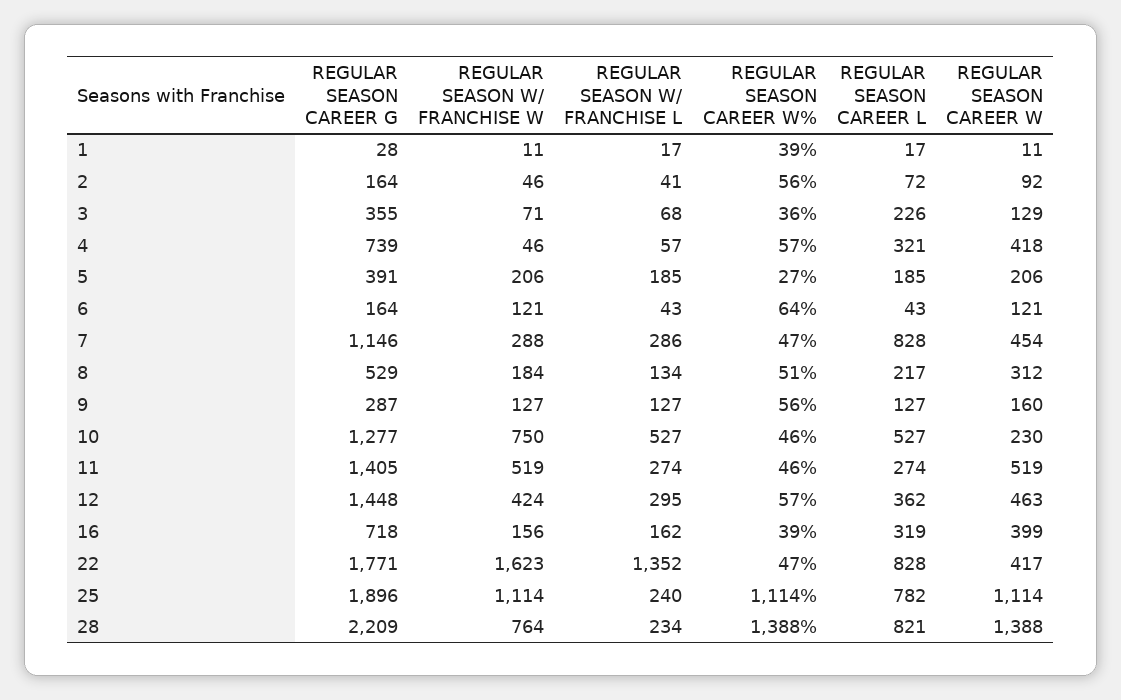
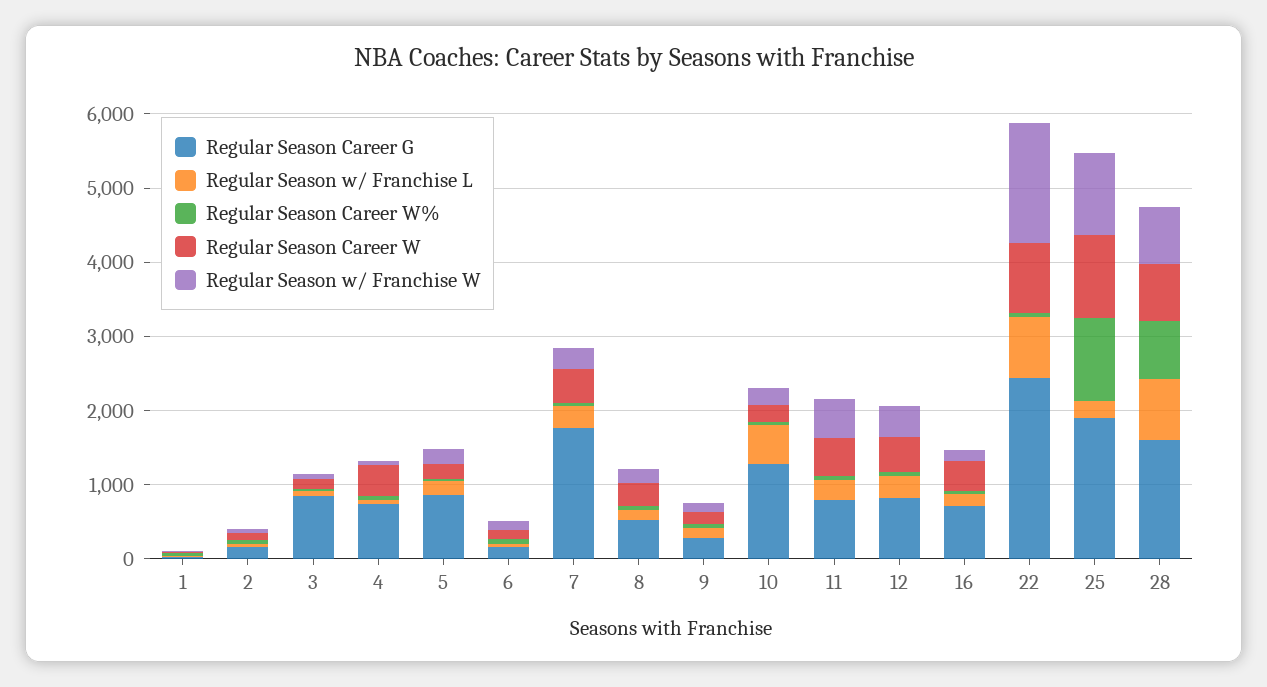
REGULAR SEASON CAREER L, 1: 17 -> none
REGULAR SEASON CAREER L, 2: 72 -> none
REGULAR SEASON CAREER G, 3: 355 -> 800
REGULAR SEASON CAREER L, 3: 226 -> none
REGULAR SEASON CAREER L, 4: 321 -> none
REGULAR SEASON CAREER G, 5: 391 -> 800
REGULAR SEASON CAREER L, 5: 185 -> none
REGULAR SEASON CAREER L, 6: 43 -> none
REGULAR SEASON CAREER G, 7: 1146 -> 1800
REGULAR SEASON CAREER L, 7: 828 -> none
REGULAR SEASON CAREER L, 8: 217 -> none
REGULAR SEASON CAREER L, 9: 127 -> none
REGULAR SEASON W/ FRANCHISE W, 10: 750 -> 200
REGULAR SEASON CAREER L, 10: 527 -> none
REGULAR SEASON CAREER G, 11: 1405 -> 800
REGULAR SEASON CAREER L, 11: 274 -> none
REGULAR SEASON CAREER G, 12: 1448 -> 800
REGULAR SEASON CAREER L, 12: 362 -> none
REGULAR SEASON CAREER L, 16: 319 -> none
REGULAR SEASON CAREER G, 22: 1771 -> 2400
REGULAR SEASON W/ FRANCHISE L, 22: 1352 -> 800
REGULAR SEASON CAREER L, 22: 828 -> none
REGULAR SEASON CAREER W, 22: 417 -> 1000
REGULAR SEASON CAREER L, 25: 782 -> none
REGULAR SEASON CAREER G, 28: 2209 -> 1600
REGULAR SEASON W/ FRANCHISE L, 28: 234 -> 800
REGULAR SEASON CAREER W%, 28: 1388 -> 800
REGULAR SEASON CAREER L, 28: 821 -> none
REGULAR SEASON CAREER W, 28: 1388 -> 800

